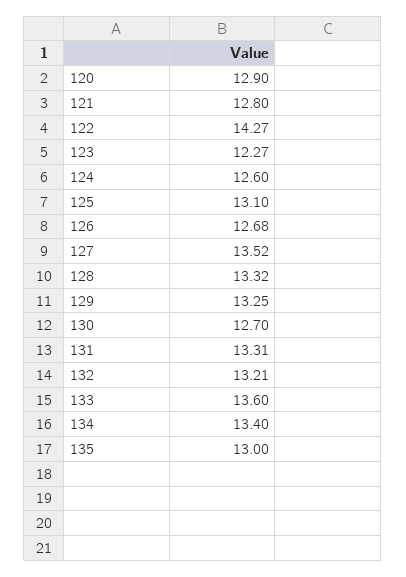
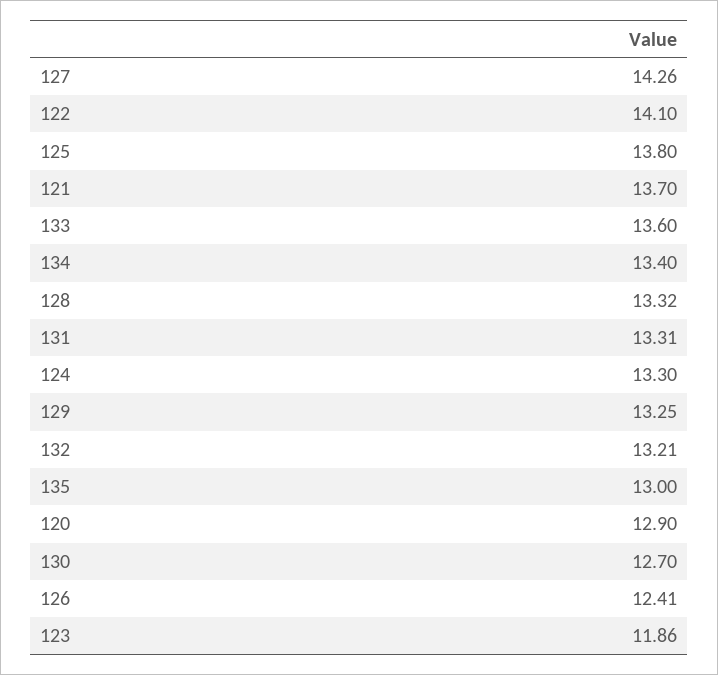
121: 12.8 -> 13.7
122: 14.27 -> 14.1
123: 12.27 -> 11.86
124: 12.6 -> 13.3
125: 13.1 -> 13.8
126: 12.68 -> 12.41
127: 13.52 -> 14.26

